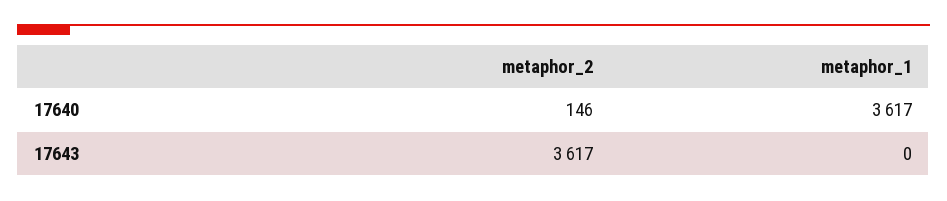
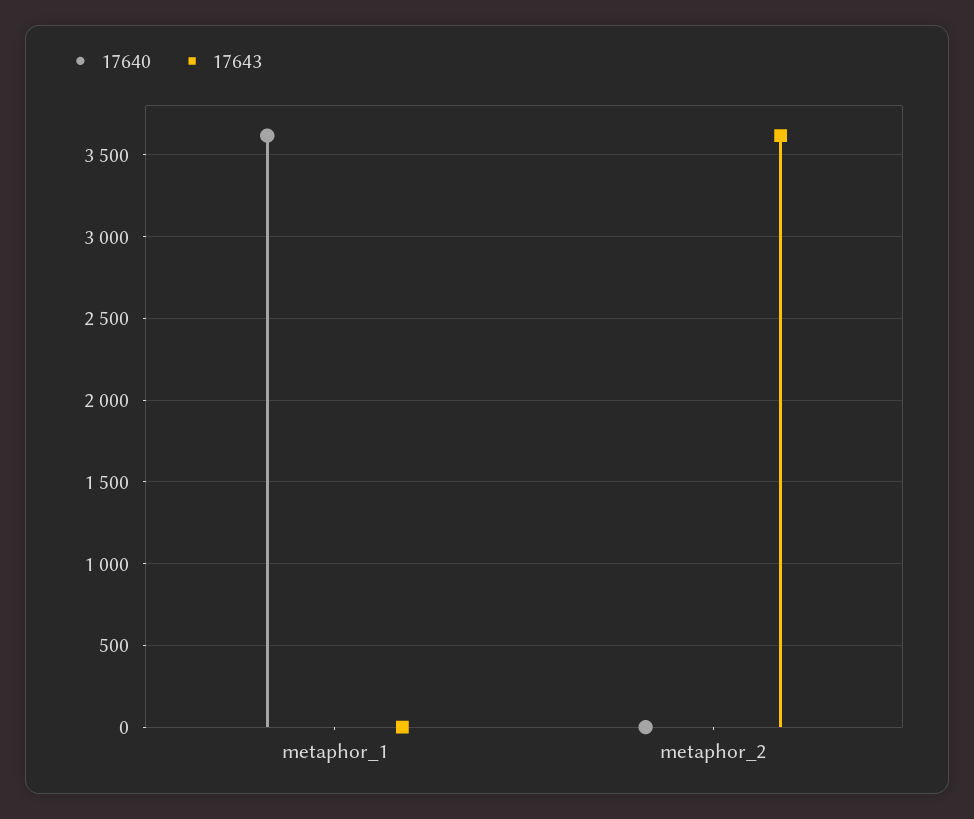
17640, metaphor_2: 146 -> 0

